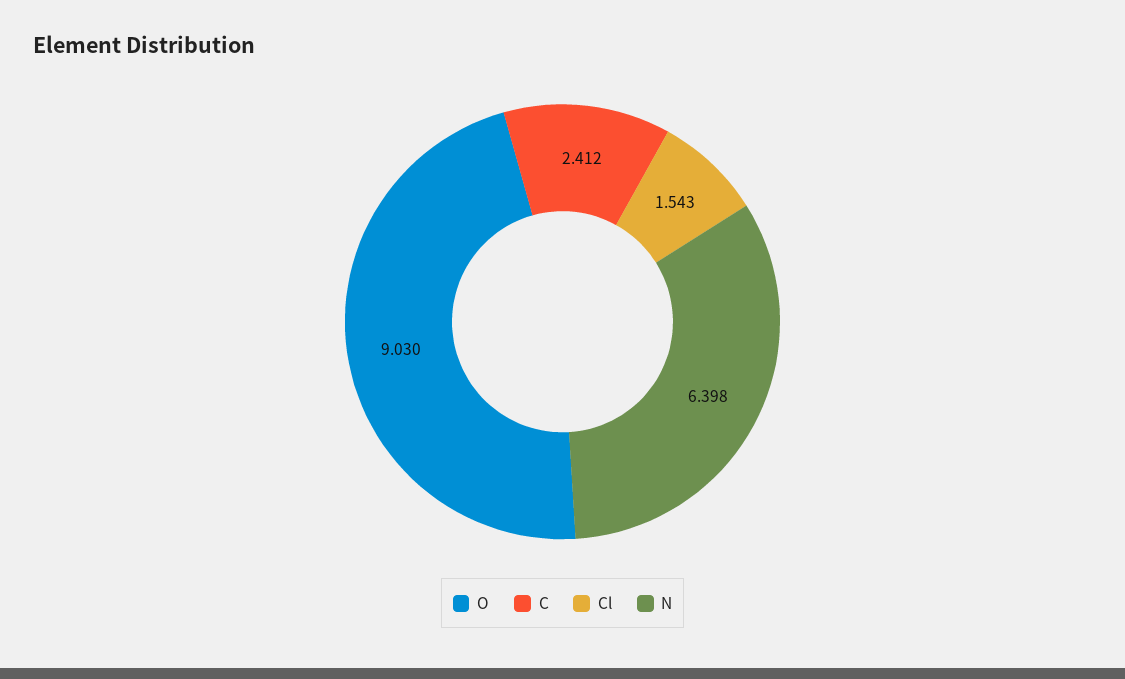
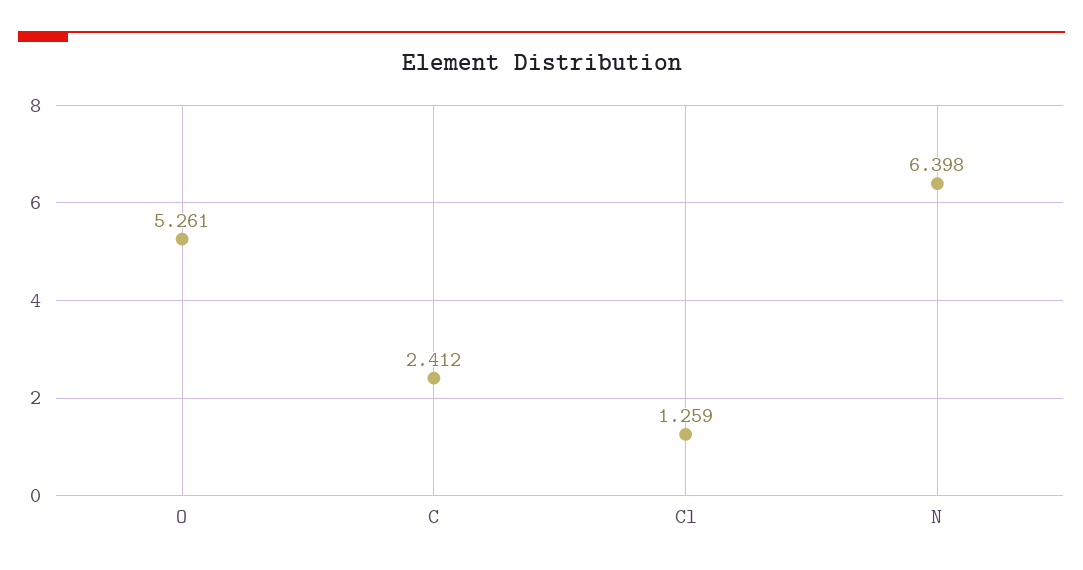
O: 9.03 -> 5.261
Cl: 1.543 -> 1.259

